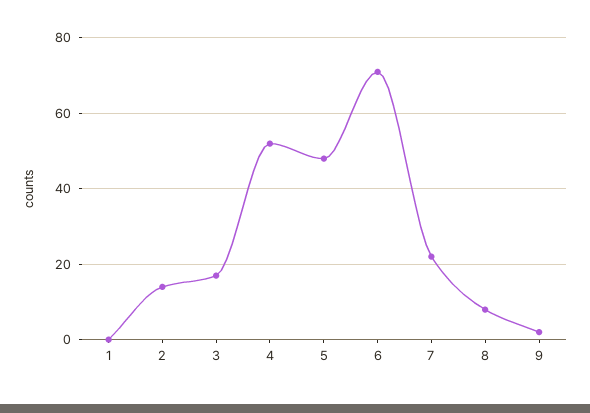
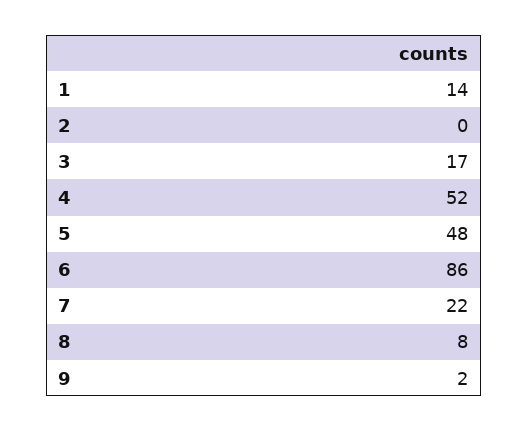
1: 0 -> 14
2: 15 -> 0
6: 70 -> 86

